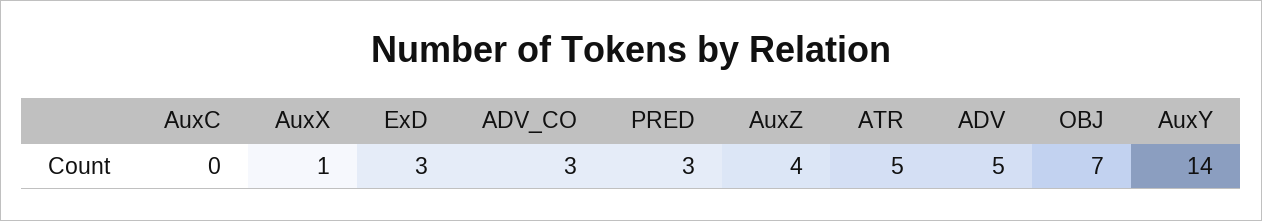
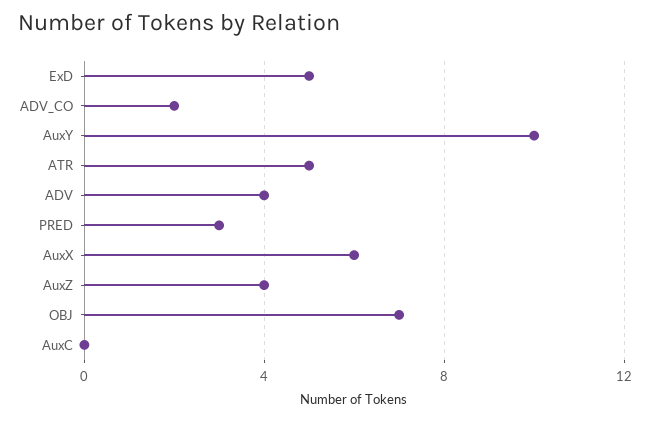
AuxX: 1 -> 6
ExD: 3 -> 5
ADV_CO: 3 -> 2
ADV: 5 -> 4
AuxY: 14 -> 10

